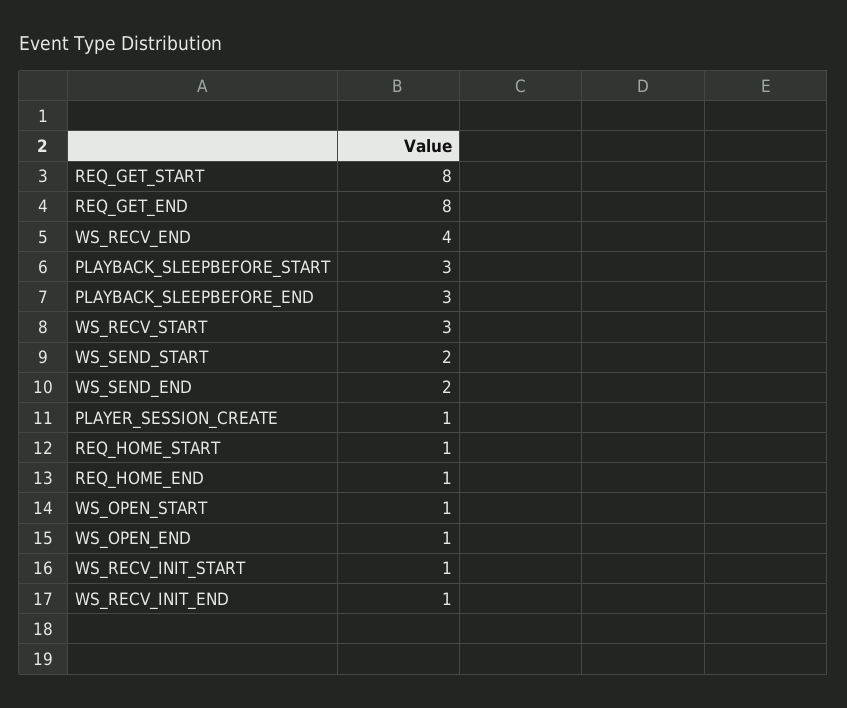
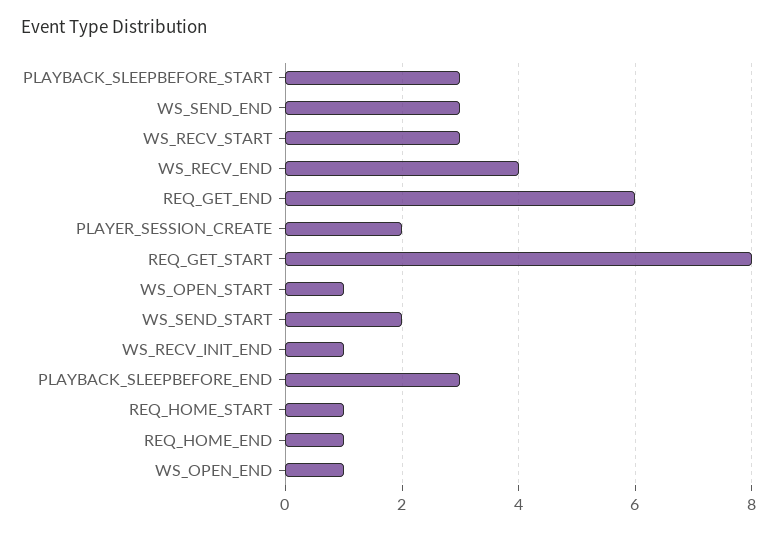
REQ_GET_END: 8 -> 6
WS_SEND_END: 2 -> 3
PLAYER_SESSION_CREATE: 1 -> 2
WS_RECV_INIT_START: 1 -> none

